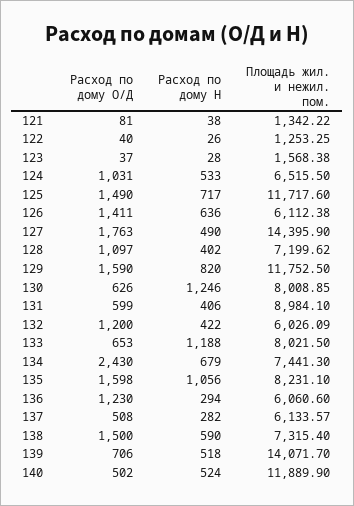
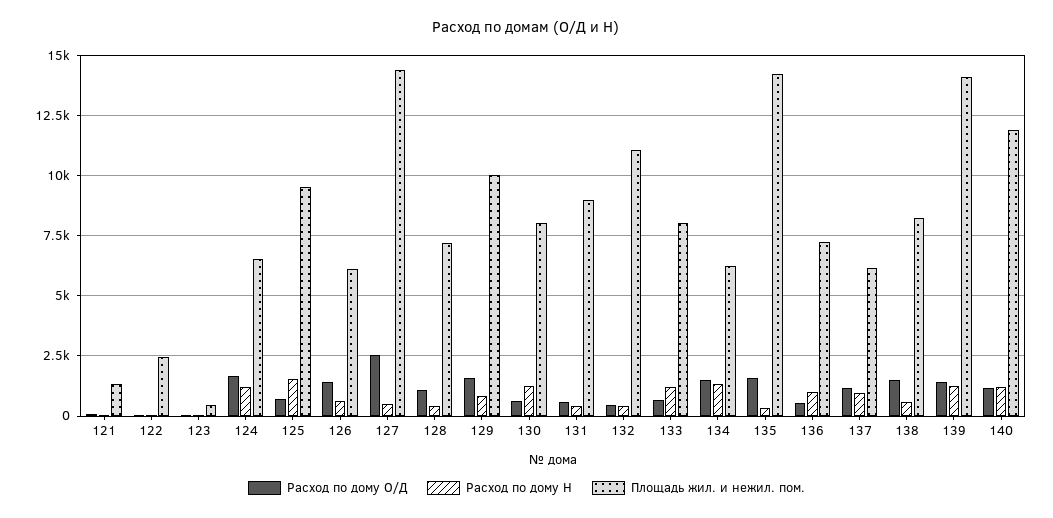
Площадь жил. и нежил. пом., 122: 1253.25 -> 2500
Площадь жил. и нежил. пом., 123: 1568.38 -> 500
Расход по дому О/Д, 124: 1031 -> 1750
Расход по дому Н, 124: 533 -> 1250
Расход по дому О/Д, 125: 1490 -> 750
Расход по дому Н, 125: 717 -> 1500
Площадь жил. и нежил. пом., 125: 11717.6 -> 9500
Расход по дому О/Д, 127: 1763 -> 2500
Площадь жил. и нежил. пом., 129: 11752.5 -> 10000
Расход по дому О/Д, 132: 1200 -> 500
Площадь жил. и нежил. пом., 132: 6026.09 -> 11000
Расход по дому О/Д, 134: 2430 -> 1500
Расход по дому Н, 134: 679 -> 1250
Площадь жил. и нежил. пом., 134: 7441.3 -> 6250
Расход по дому Н, 135: 1056 -> 250
Площадь жил. и нежил. пом., 135: 8231.1 -> 14250
Расход по дому О/Д, 136: 1230 -> 500
Расход по дому Н, 136: 294 -> 1000
Площадь жил. и нежил. пом., 136: 6060.6 -> 7250
Расход по дому О/Д, 137: 508 -> 1250
Расход по дому Н, 137: 282 -> 1000
Площадь жил. и нежил. пом., 138: 7315.4 -> 8250
Расход по дому О/Д, 139: 706 -> 1500
Расход по дому Н, 139: 518 -> 1250
Расход по дому О/Д, 140: 502 -> 1250
Расход по дому Н, 140: 524 -> 1250

